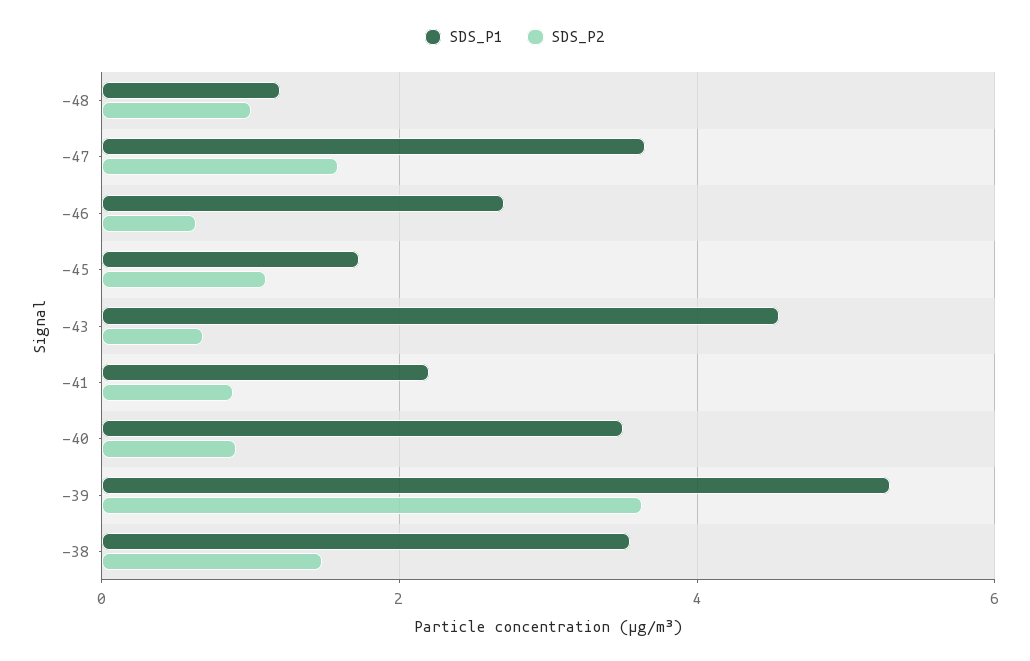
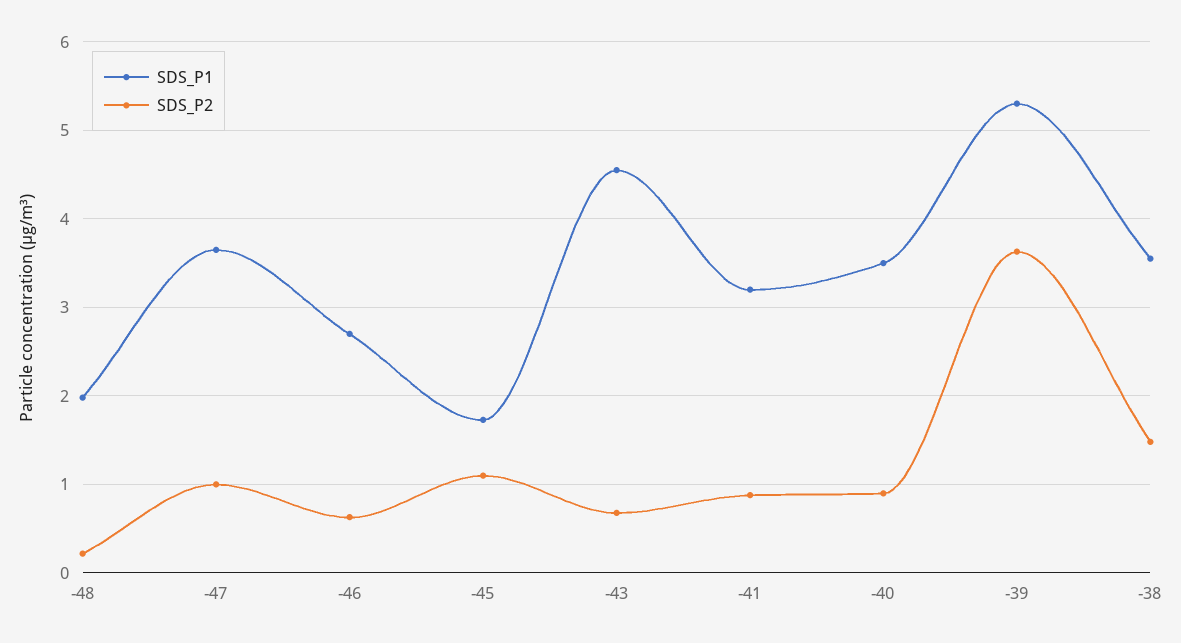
SDS_P1, -48: 1.2 -> 2
SDS_P2, -48: 1 -> 0.2
SDS_P2, -47: 1.6 -> 1
SDS_P1, -41: 2.2 -> 3.2

